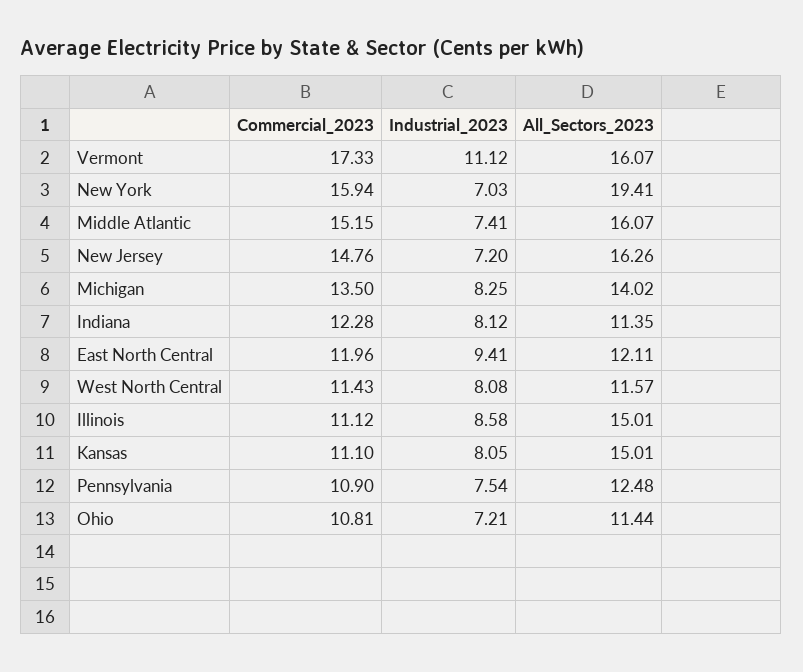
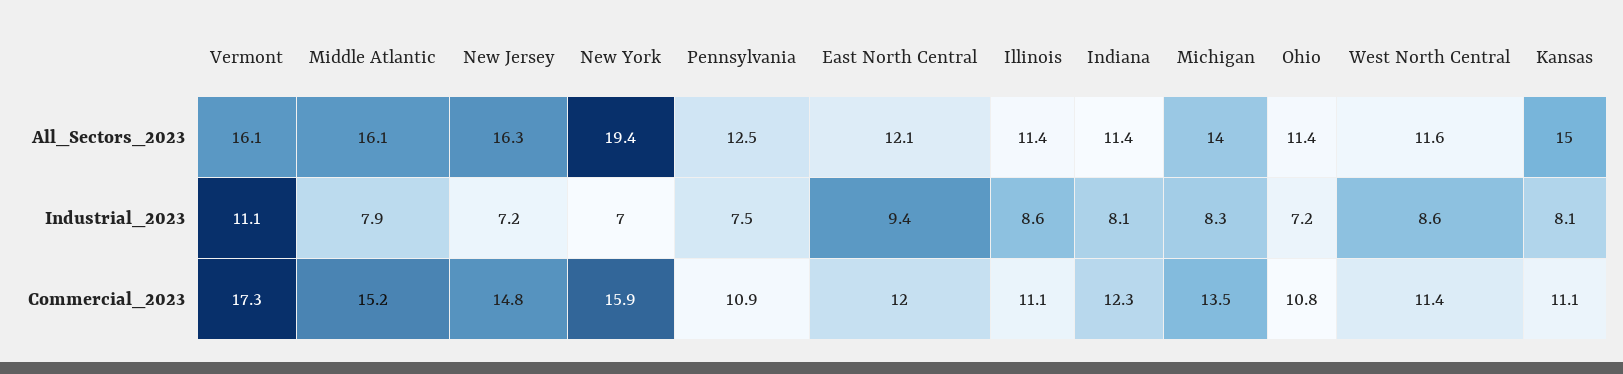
Industrial_2023, Middle Atlantic: 7.41 -> 7.9
Industrial_2023, West North Central: 8.08 -> 8.6
All_Sectors_2023, Illinois: 15.01 -> 11.4

